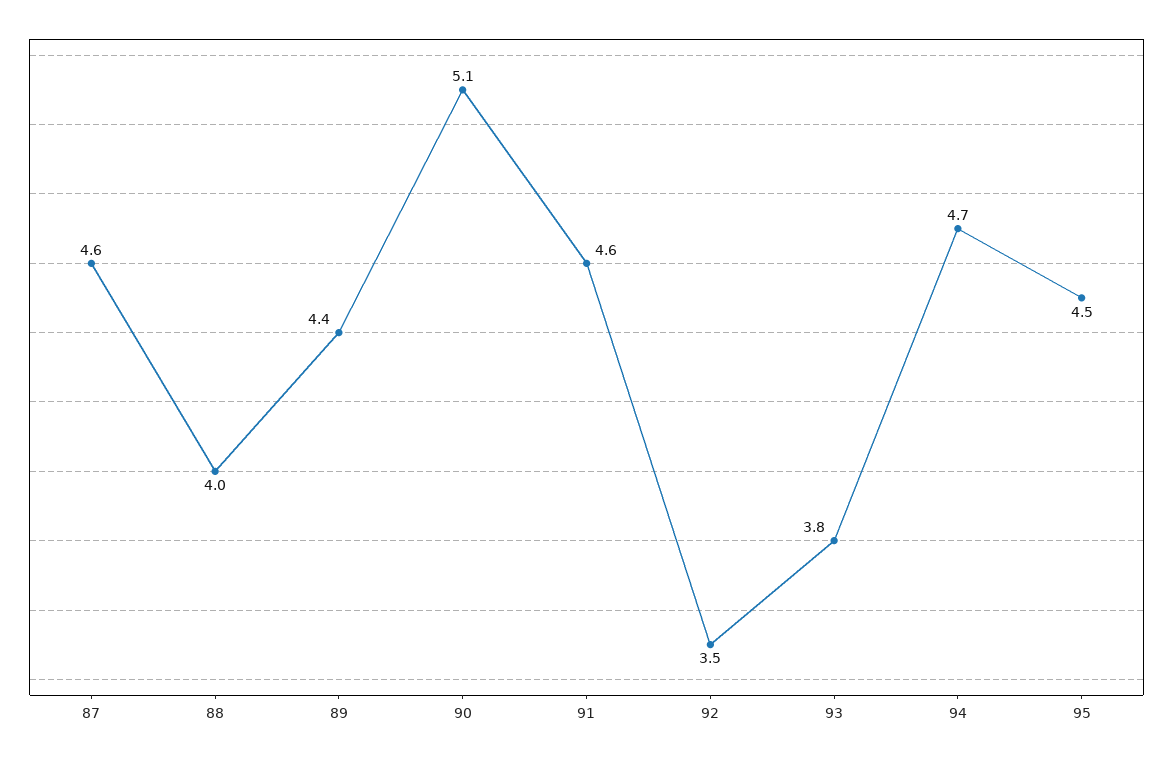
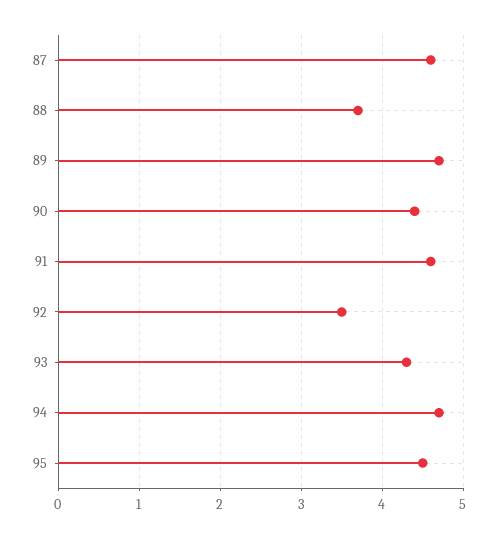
88: 4 -> 3.7
89: 4.4 -> 4.7
90: 5.1 -> 4.4
93: 3.8 -> 4.3

